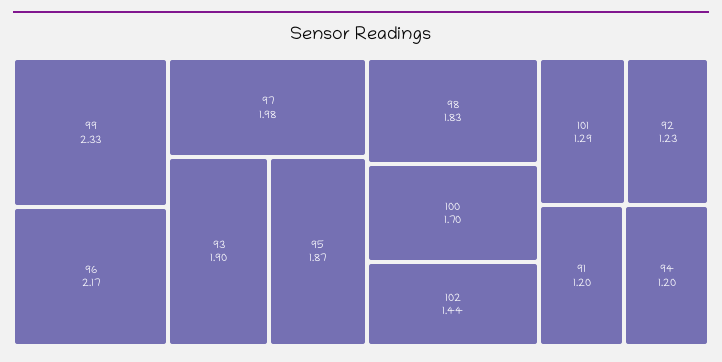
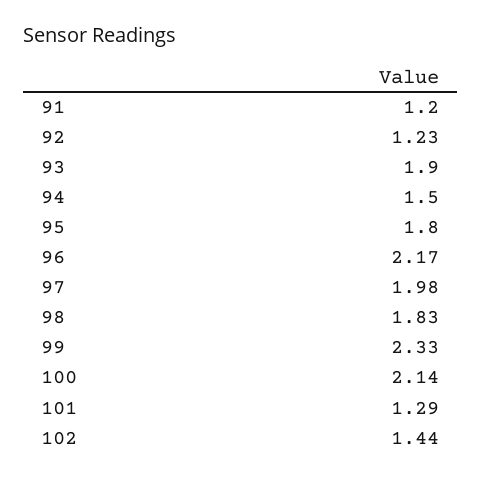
95: 1.87 -> 1.8
100: 1.7 -> 2.14
94: 1.2 -> 1.5

